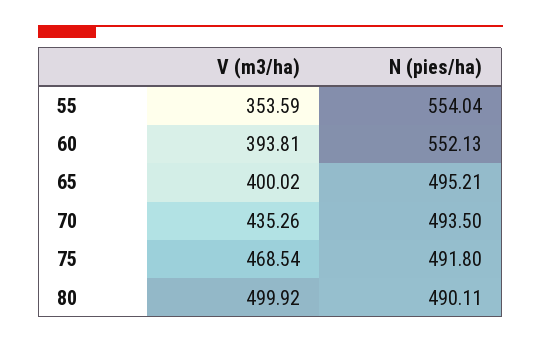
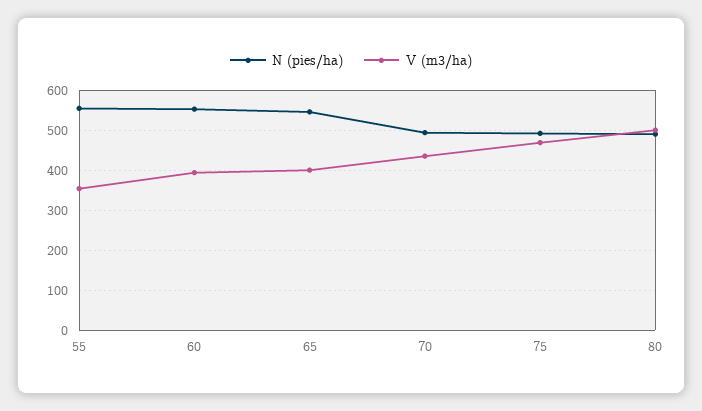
N (pies/ha), 65: 495.21 -> 540

